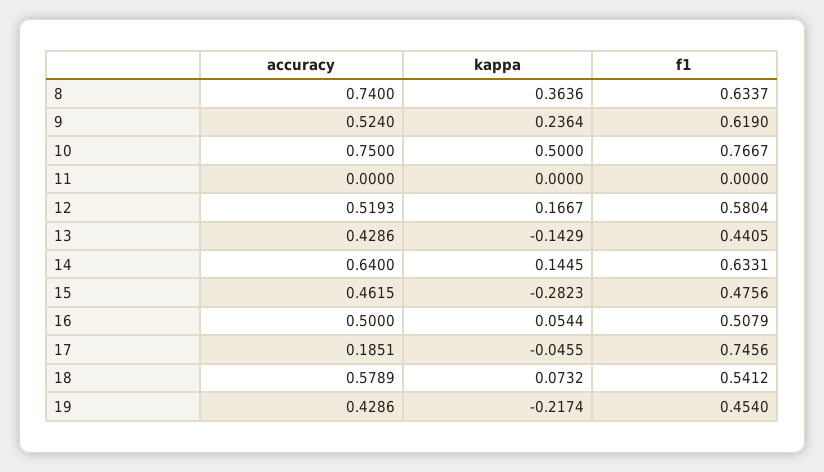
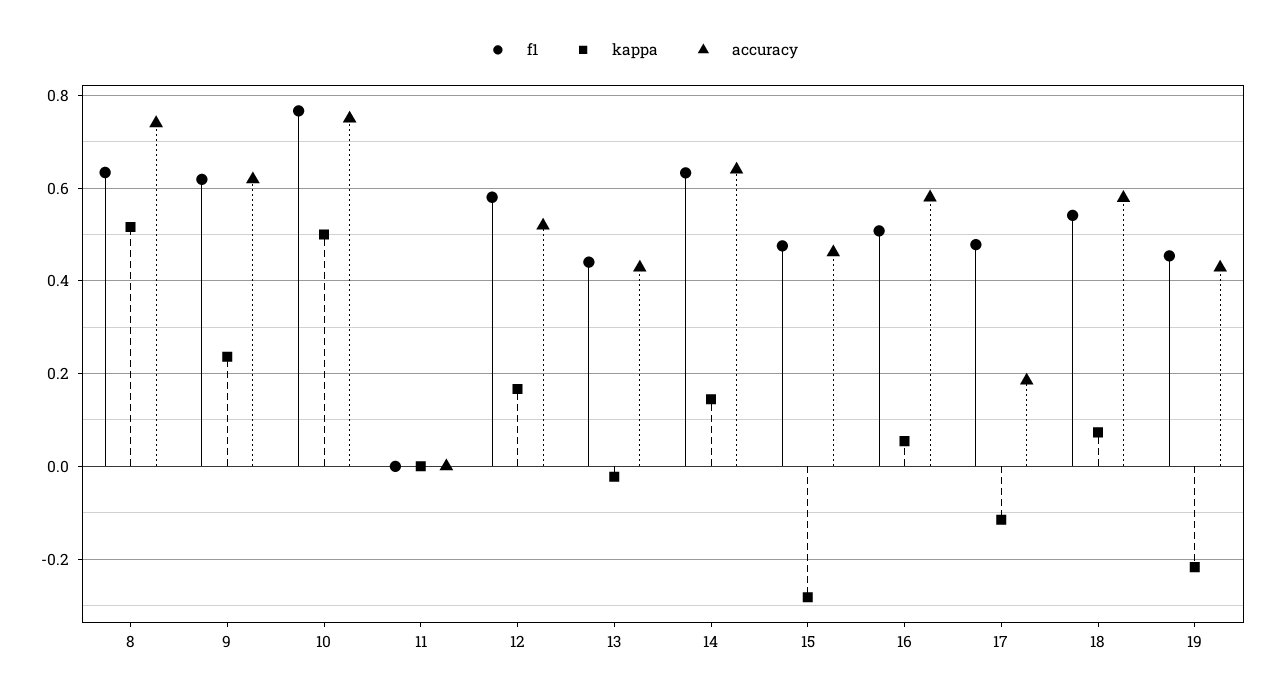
kappa, 8: 0.3636 -> 0.52
accuracy, 9: 0.524 -> 0.62
kappa, 13: -0.1429 -> -0.02
accuracy, 16: 0.5 -> 0.58
kappa, 17: -0.0455 -> -0.12
f1, 17: 0.7456 -> 0.48

